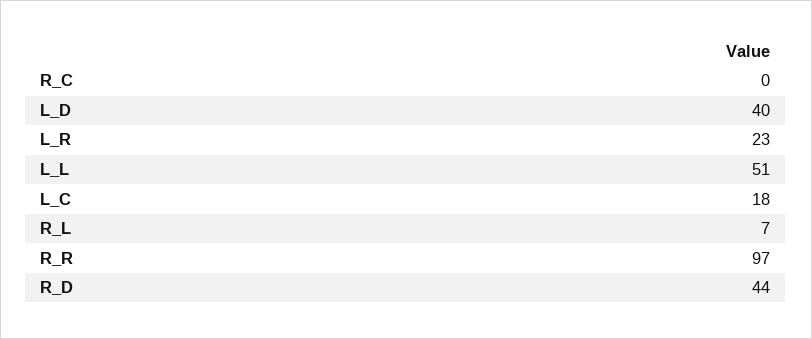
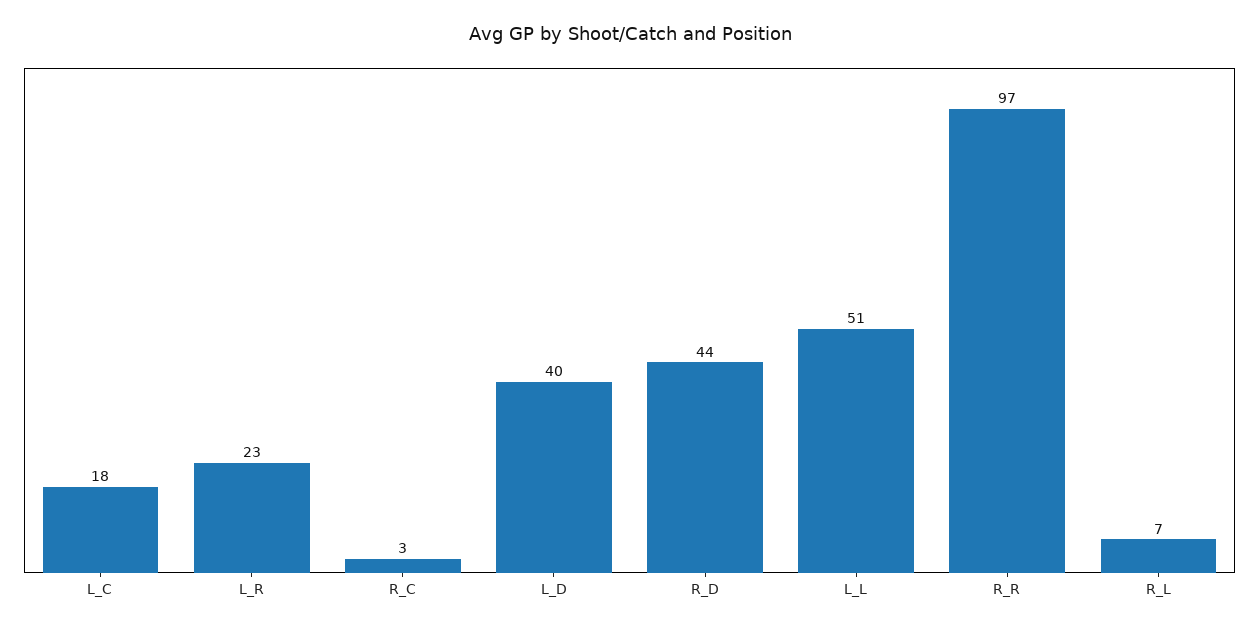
R_C: 0 -> 3

